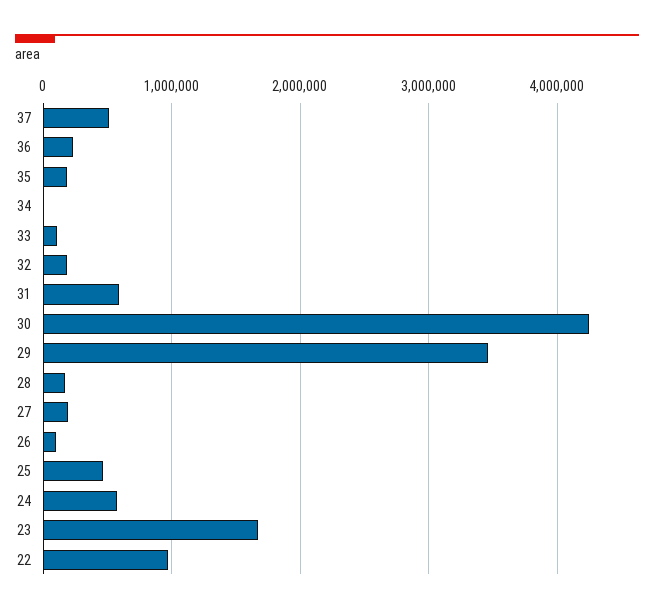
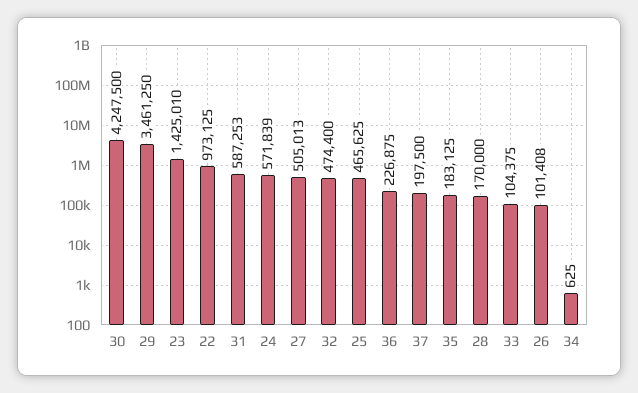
37: 500000 -> 197500
32: 200000 -> 474400
27: 200000 -> 505013
23: 1700000 -> 1425010

